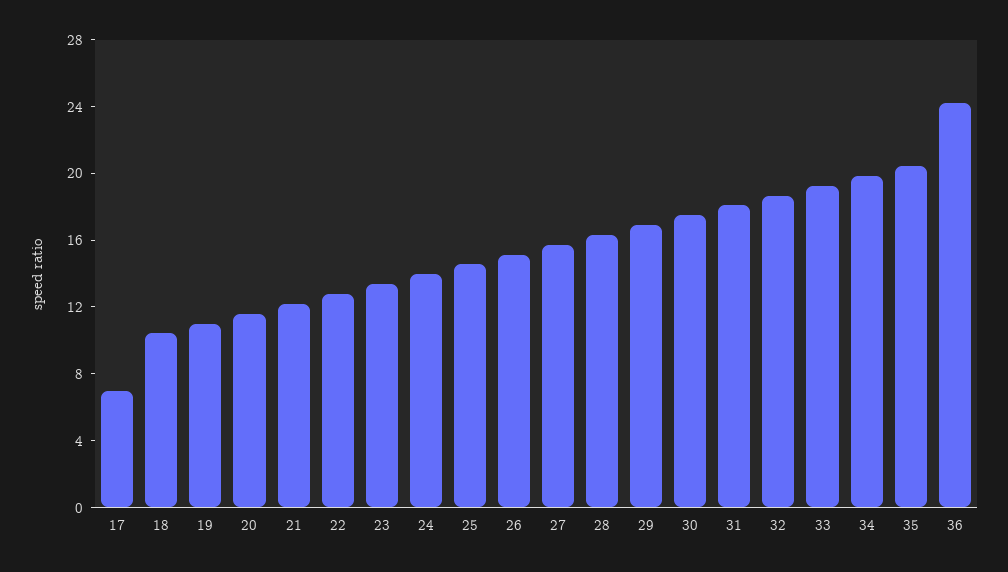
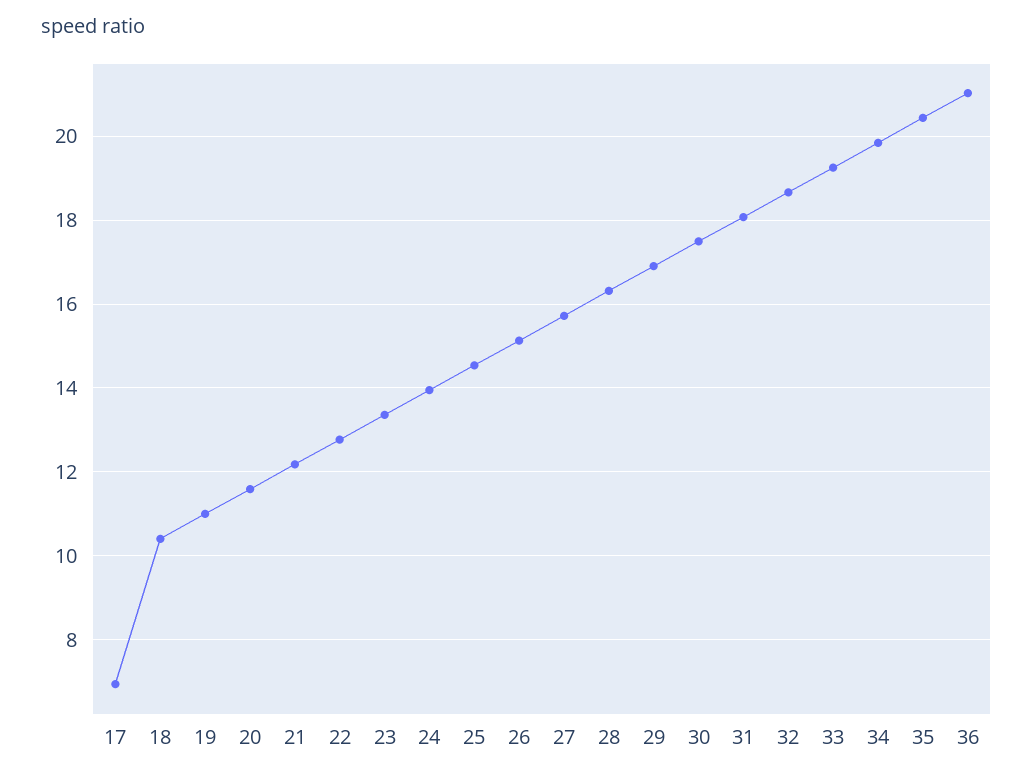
36: 24 -> 21

